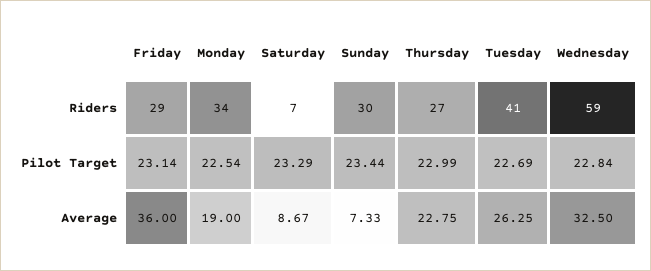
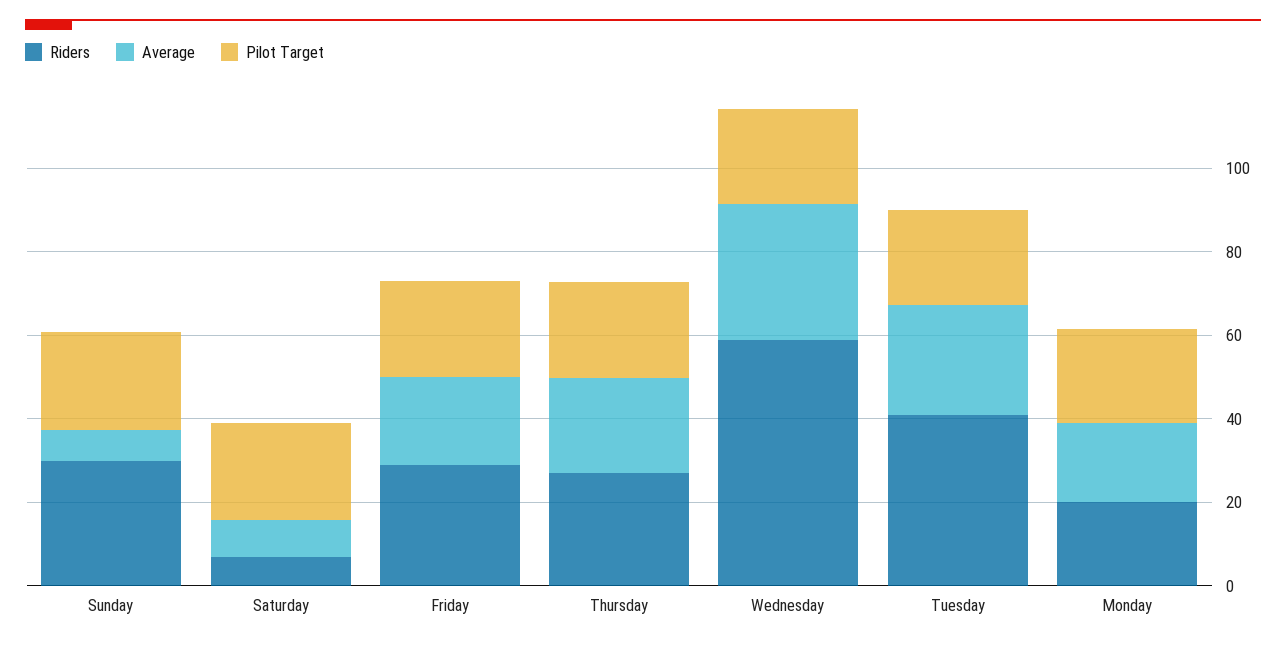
Riders, Monday: 34 -> 20
Average, Friday: 36 -> 20

